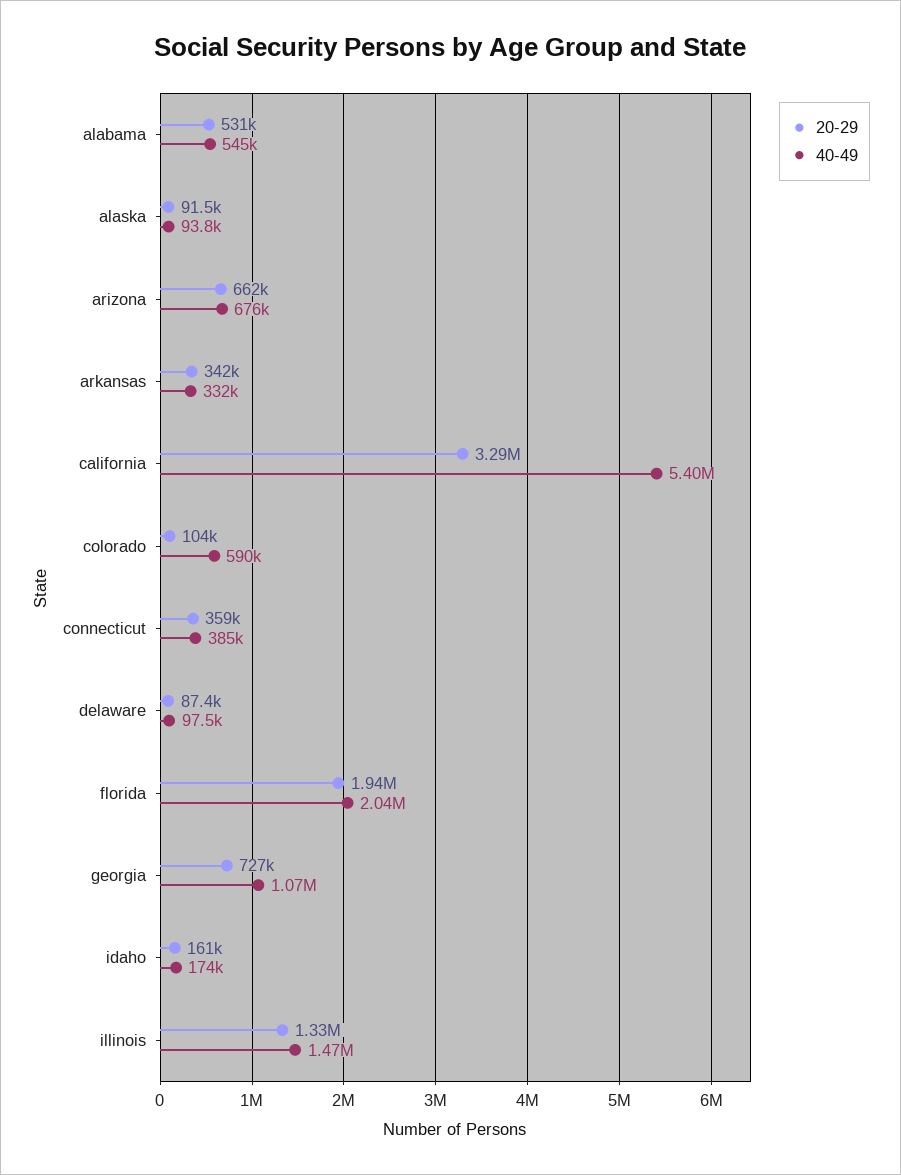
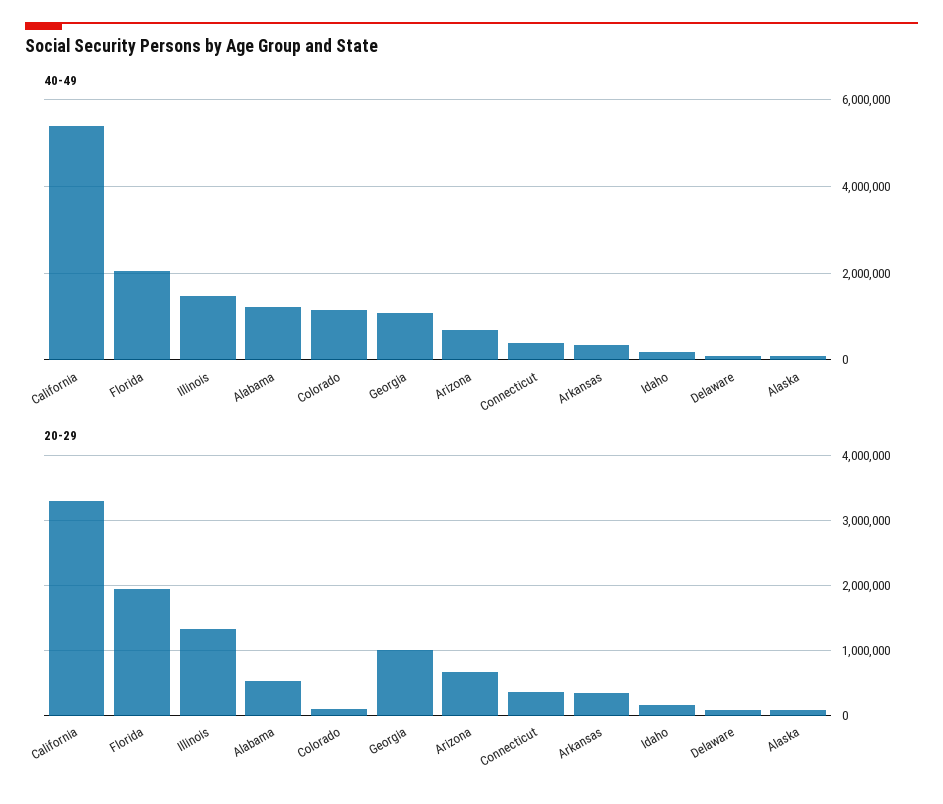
40-49, alabama: 545000 -> 1200000
40-49, colorado: 590000 -> 1200000
20-29, georgia: 727000 -> 1000000

